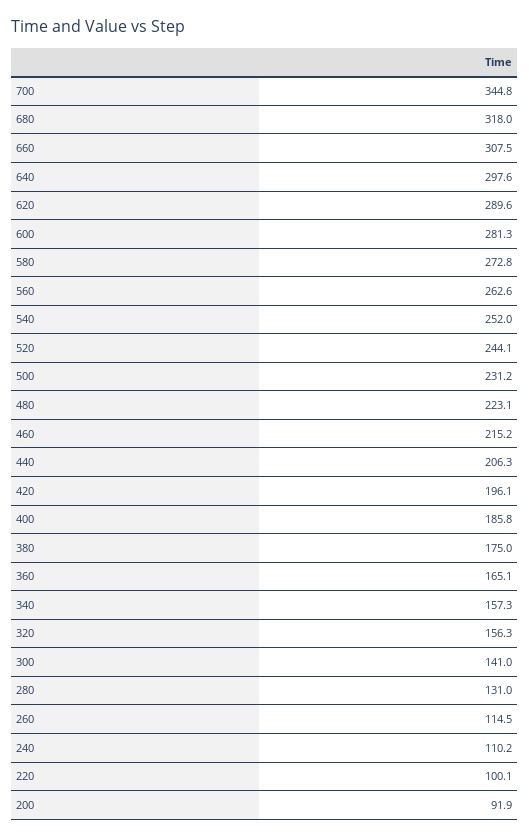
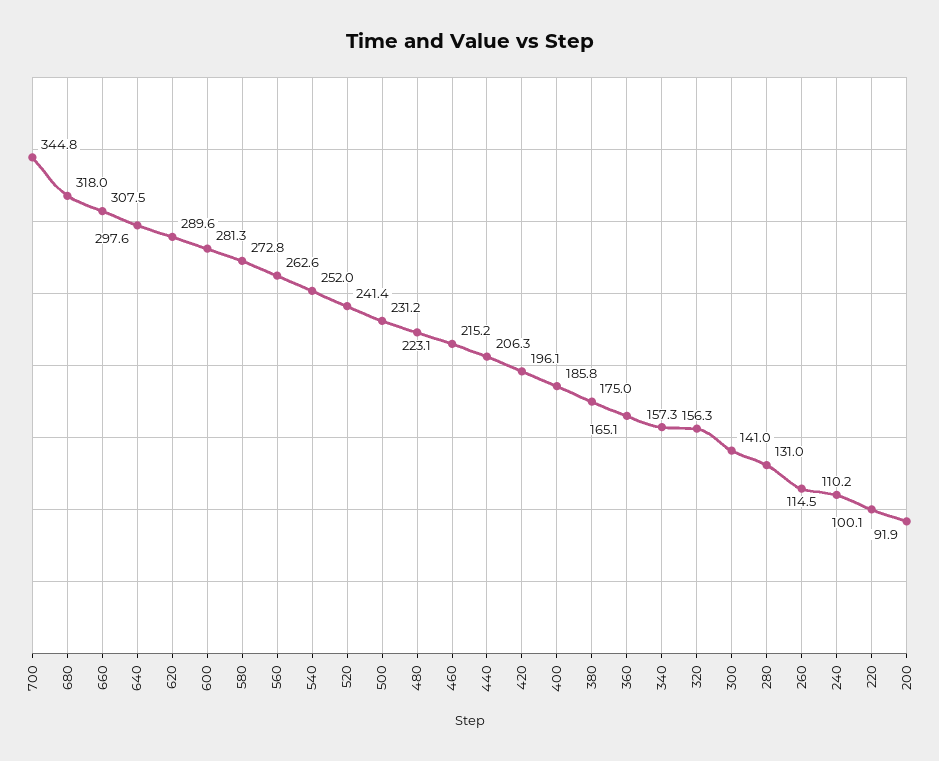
520: 244.1 -> 241.4

